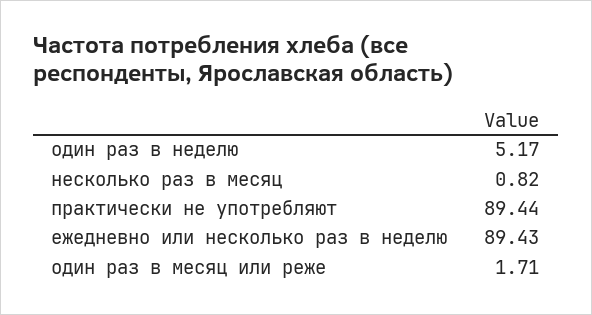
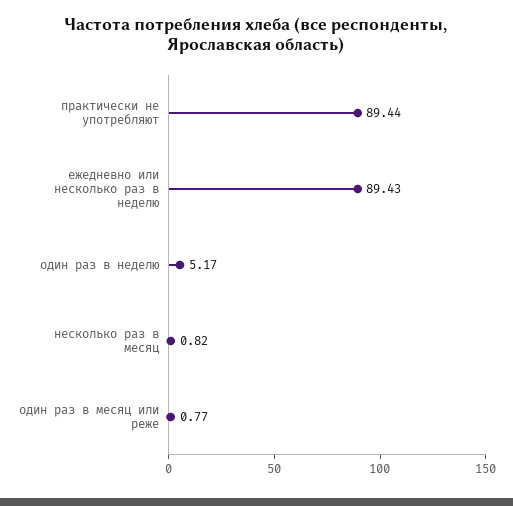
один раз в месяц или реже: 1.71 -> 0.77

